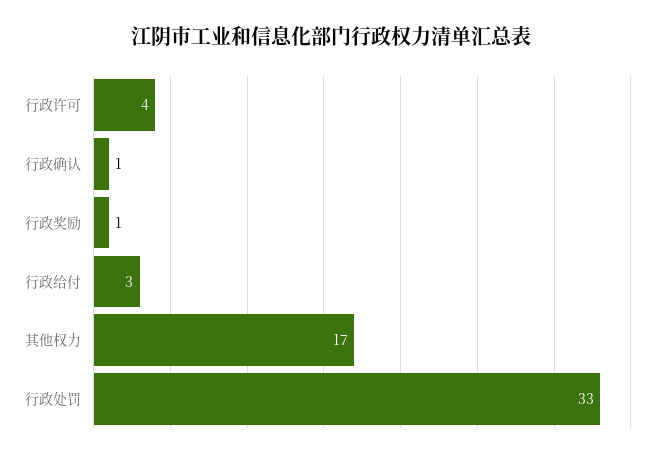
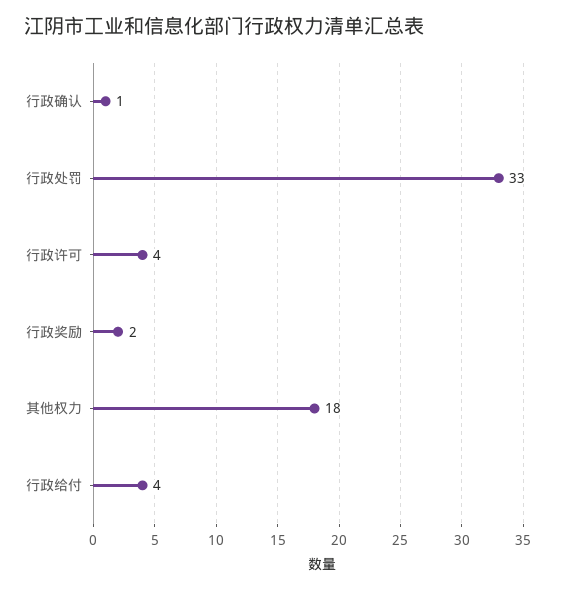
行政奖励: 1 -> 2
行政给付: 3 -> 4
其他权力: 17 -> 18

